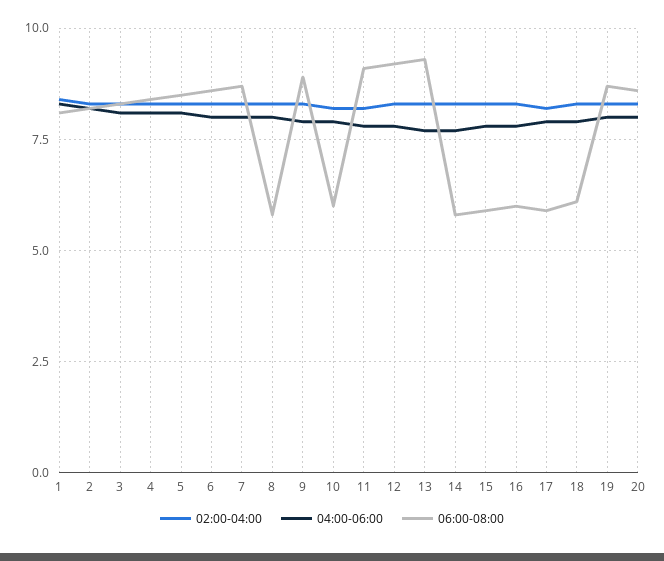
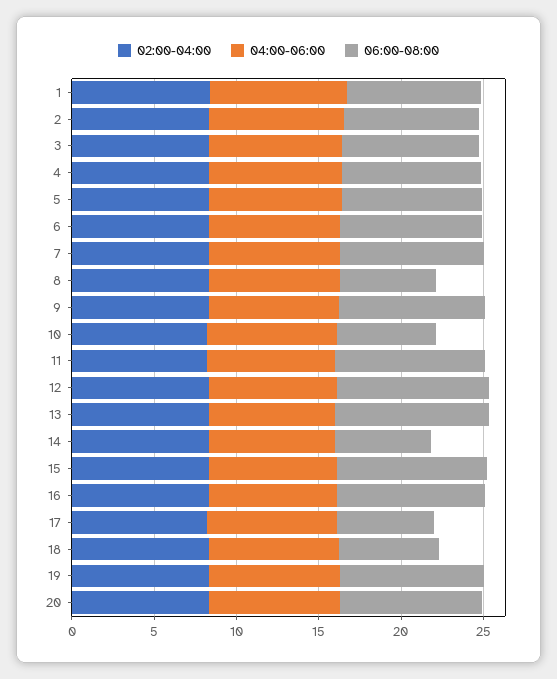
06:00-08:00, 15: 6 -> 9
06:00-08:00, 16: 6 -> 9

